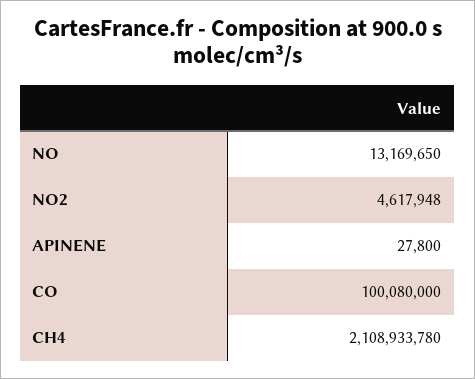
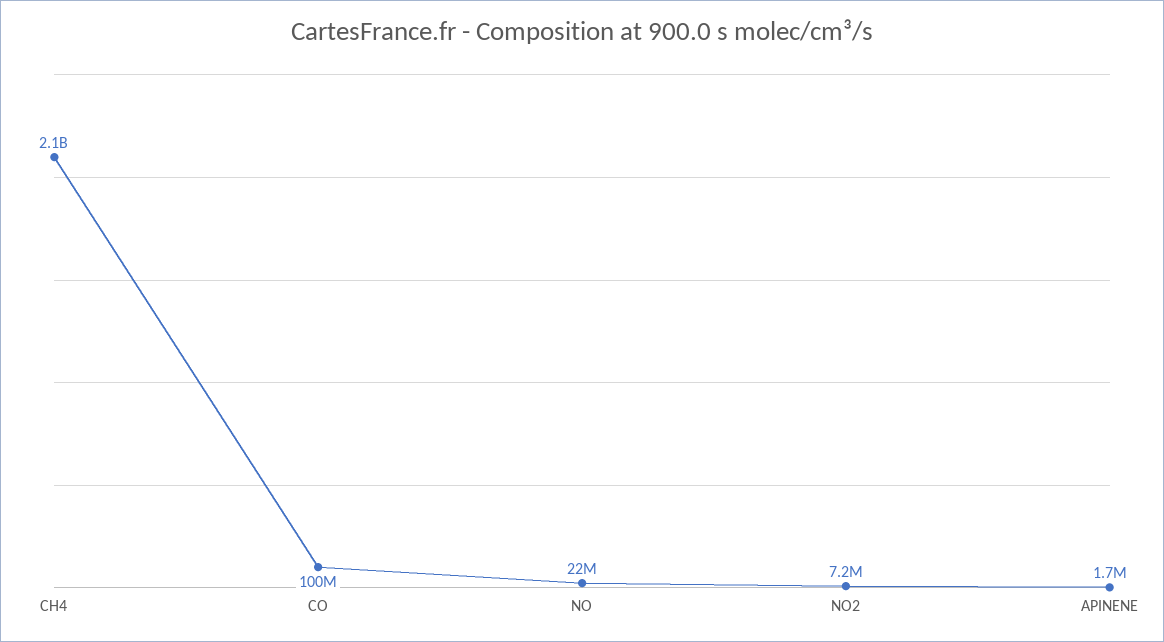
NO: 13169650 -> 22000000
NO2: 4617948 -> 7200000
APINENE: 27800 -> 1700000

